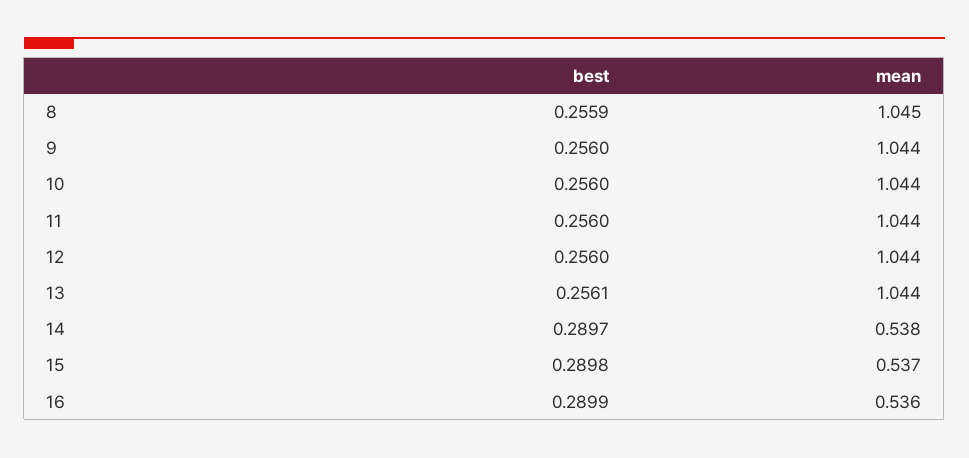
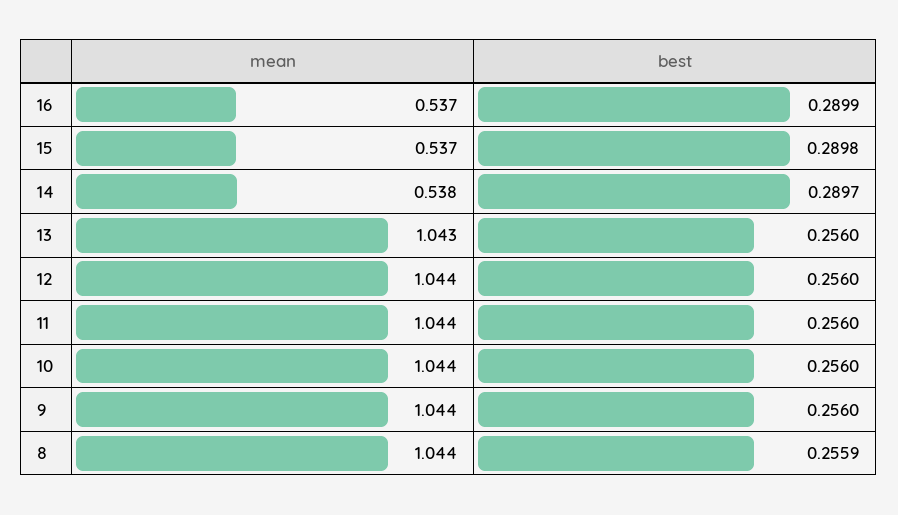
mean, 8: 1.045 -> 1.044
best, 13: 0.2561 -> 0.256
mean, 13: 1.044 -> 1.043
mean, 16: 0.536 -> 0.537

